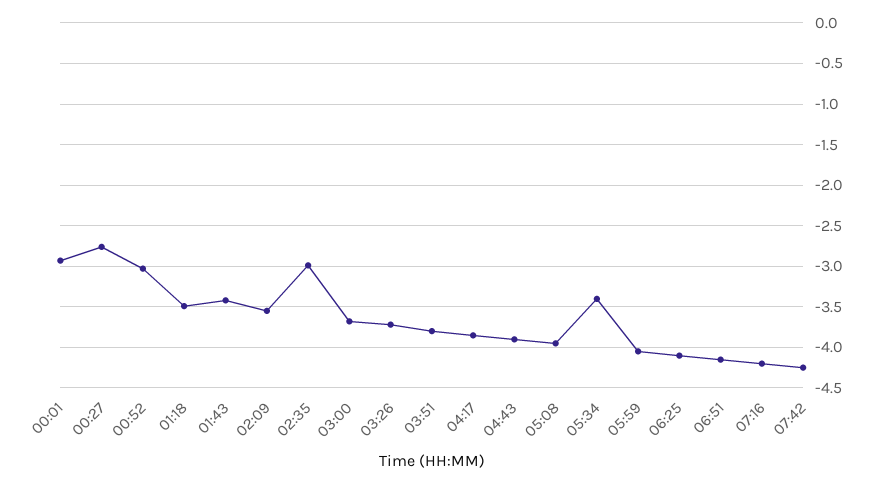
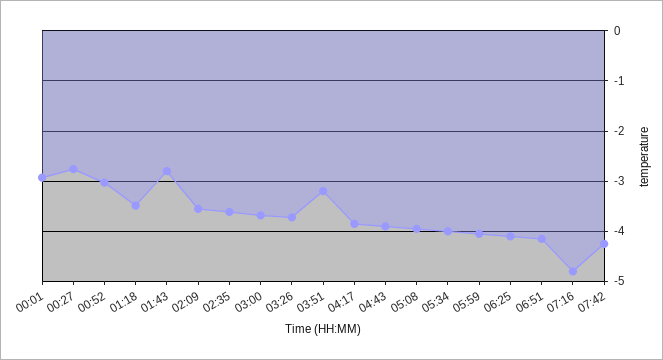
01:43: -3.4 -> -2.8
02:35: -3 -> -3.6
03:51: -3.8 -> -3.2
05:34: -3.4 -> -4
07:16: -4.2 -> -4.8

